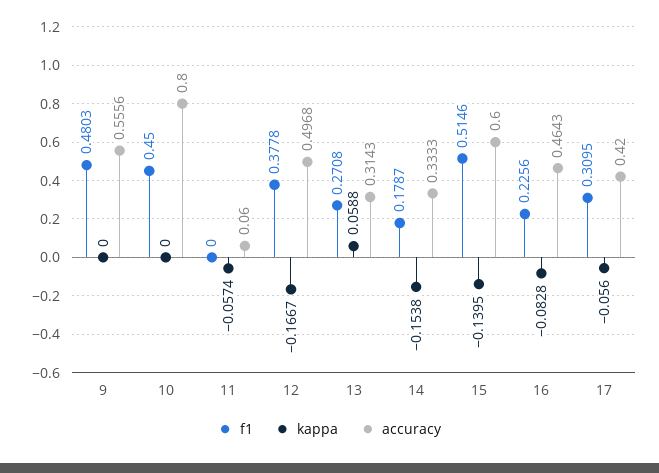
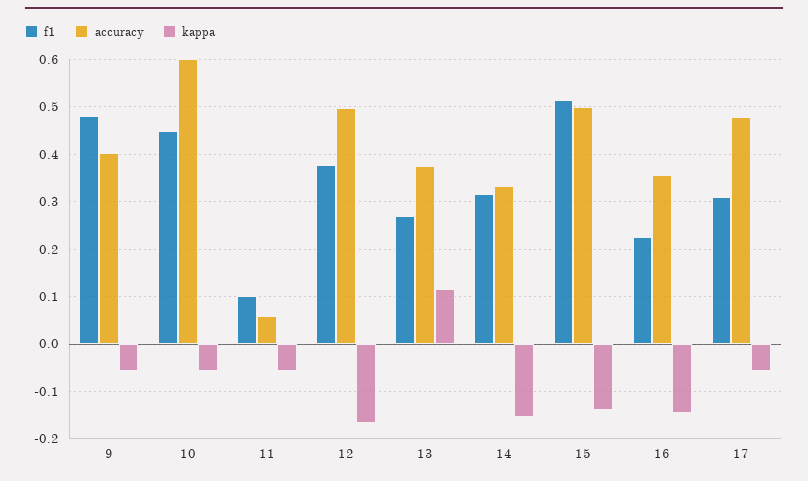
kappa, 9: 0 -> -0.06
accuracy, 9: 0.5556 -> 0.4
kappa, 10: 0 -> -0.06
accuracy, 10: 0.8 -> 0.6
f1, 11: 0 -> 0.1
kappa, 13: 0.0588 -> 0.12
accuracy, 13: 0.3143 -> 0.38
f1, 14: 0.1787 -> 0.32
accuracy, 15: 0.6 -> 0.5
kappa, 16: -0.0828 -> -0.14
accuracy, 16: 0.4643 -> 0.36
accuracy, 17: 0.42 -> 0.48

